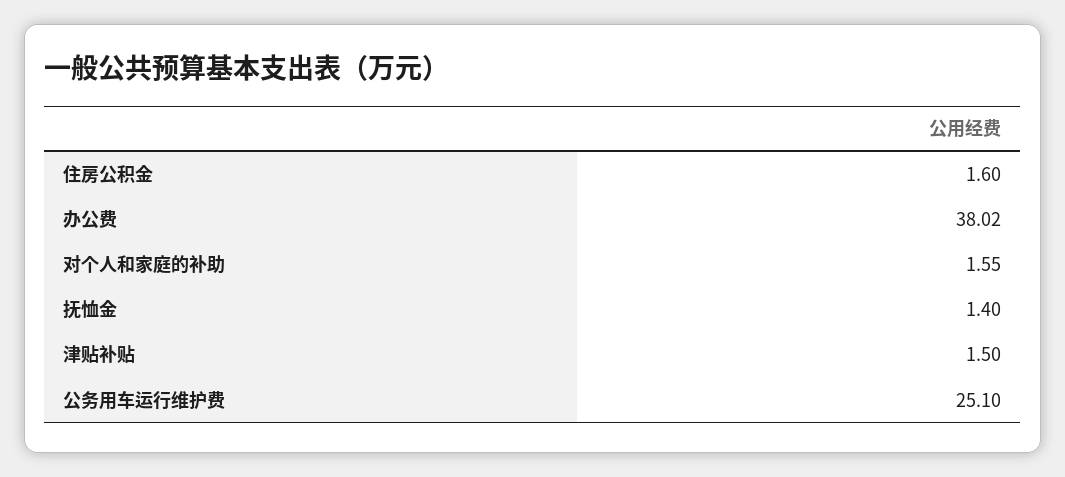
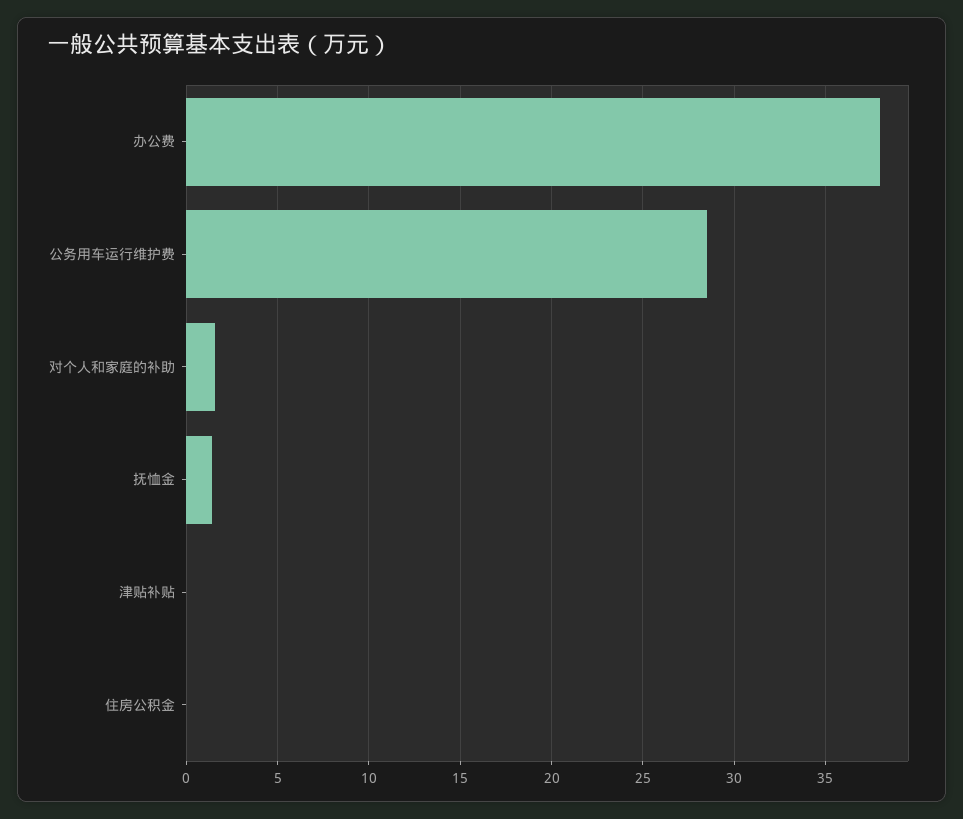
住房公积金: 1.6 -> 0
津贴补贴: 1.5 -> 0
公务用车运行维护费: 25.1 -> 28.5

